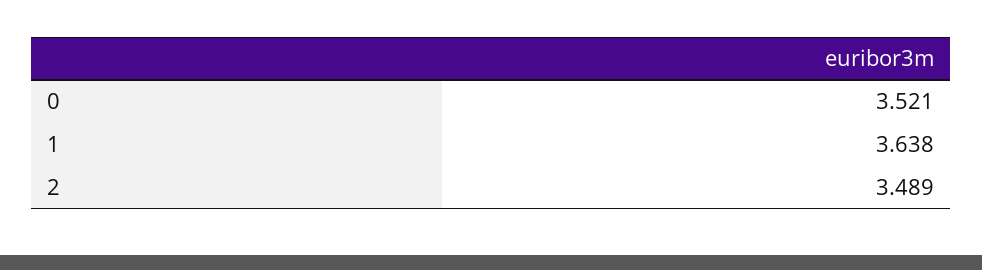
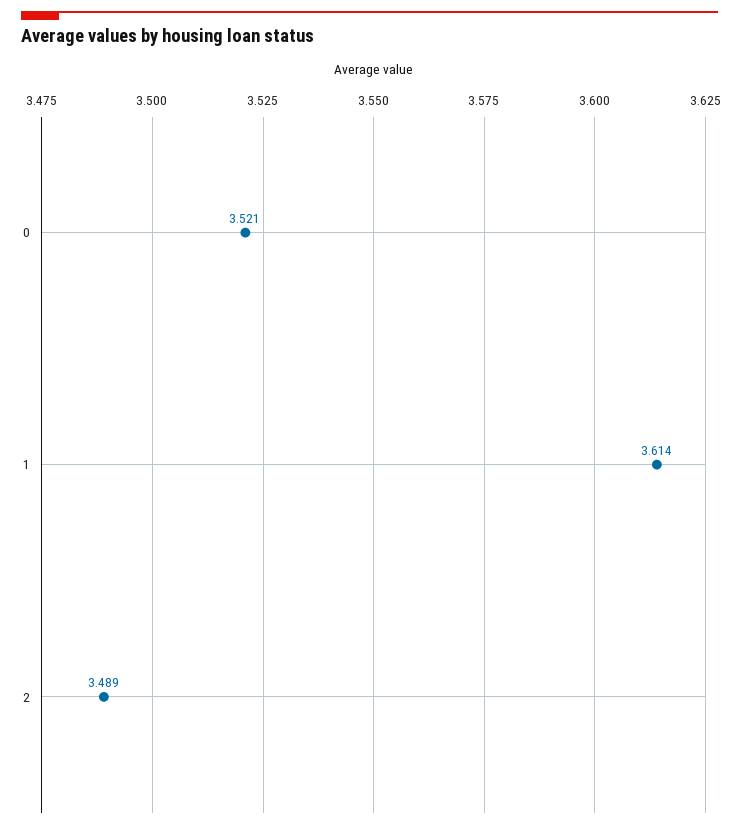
1: 3.638 -> 3.614

